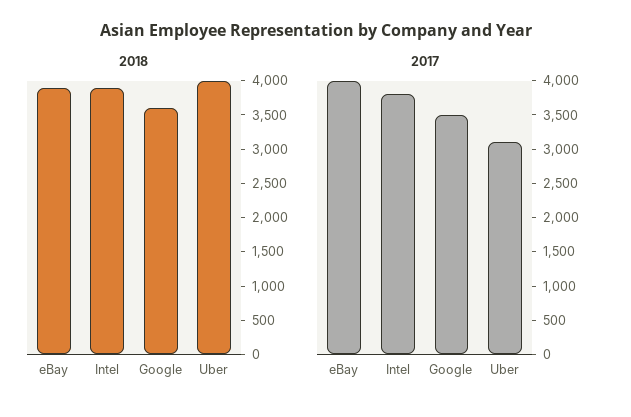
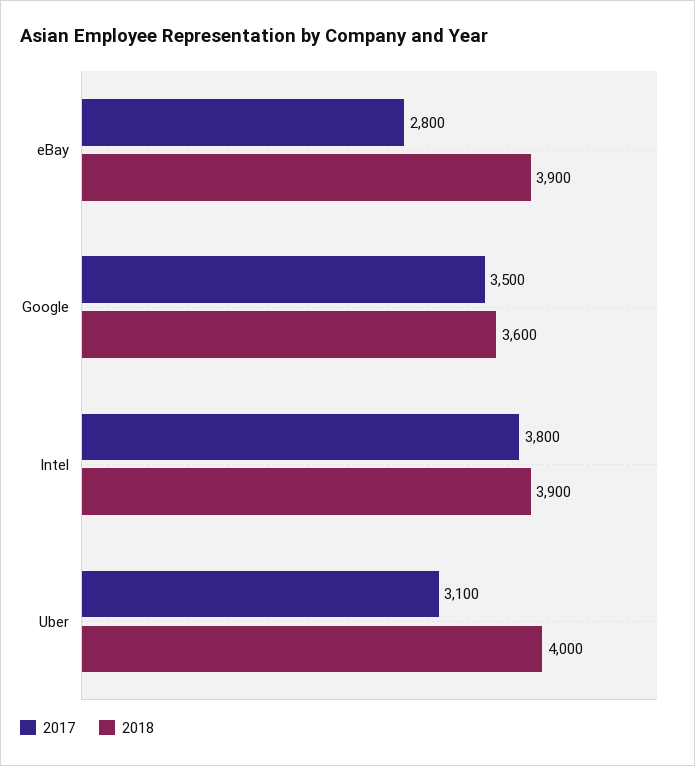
2017, eBay: 4000 -> 2800

